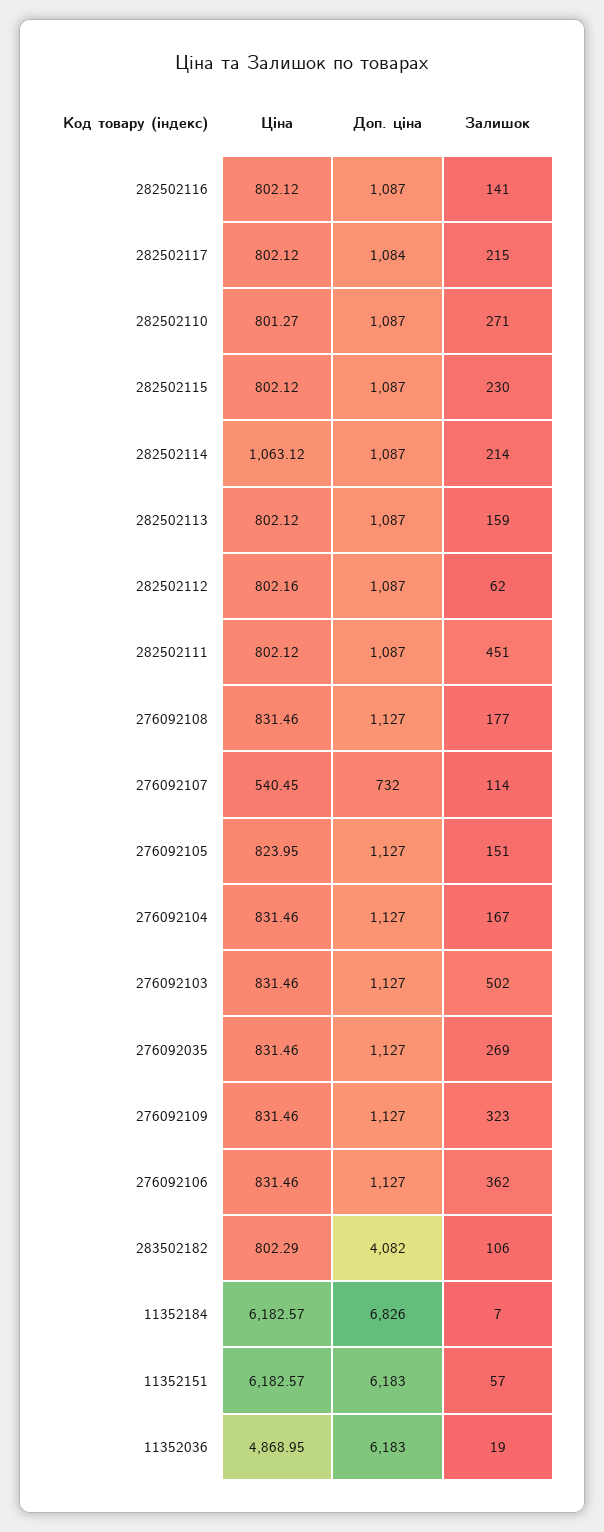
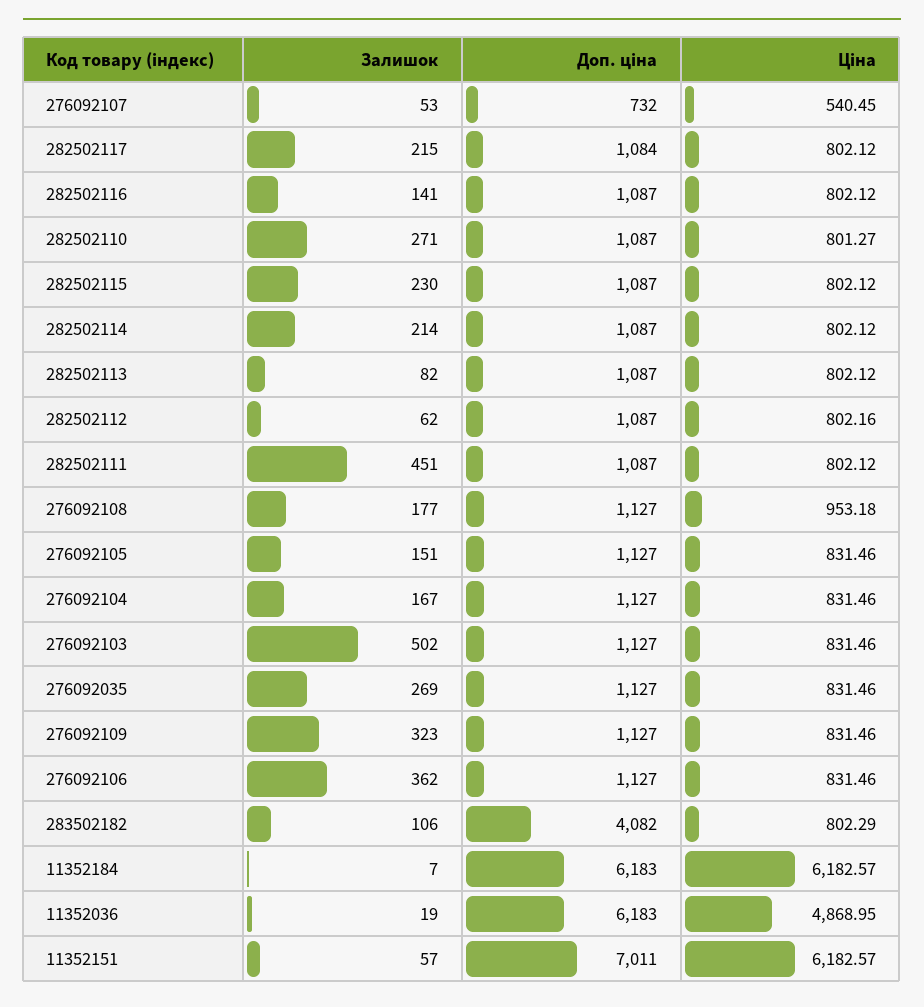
Ціна, 282502114: 1063.12 -> 802.12
Залишок, 282502113: 159 -> 82
Ціна, 276092108: 831.46 -> 953.18
Залишок, 276092107: 114 -> 53
Ціна, 276092105: 823.95 -> 831.46
Доп. ціна, 11352184: 6826 -> 6183
Доп. ціна, 11352151: 6183 -> 7011

